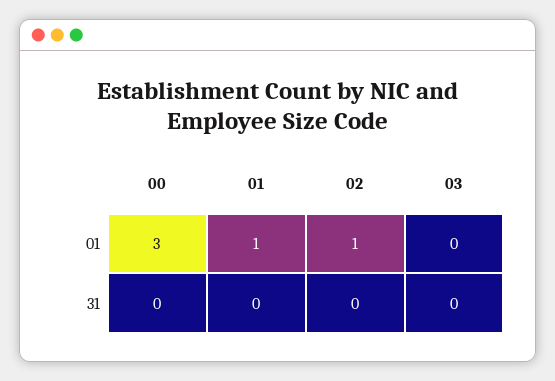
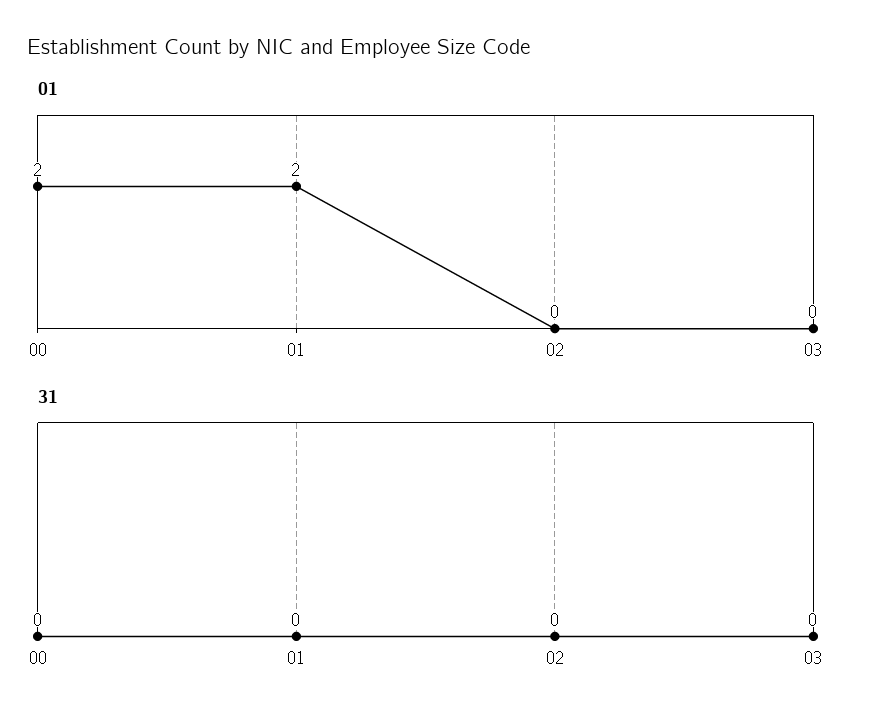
01, 00: 3 -> 2
01, 01: 1 -> 2
01, 02: 1 -> 0

